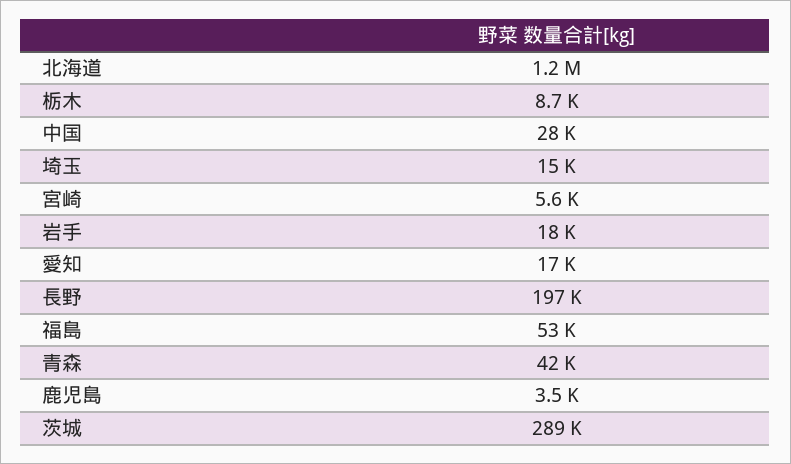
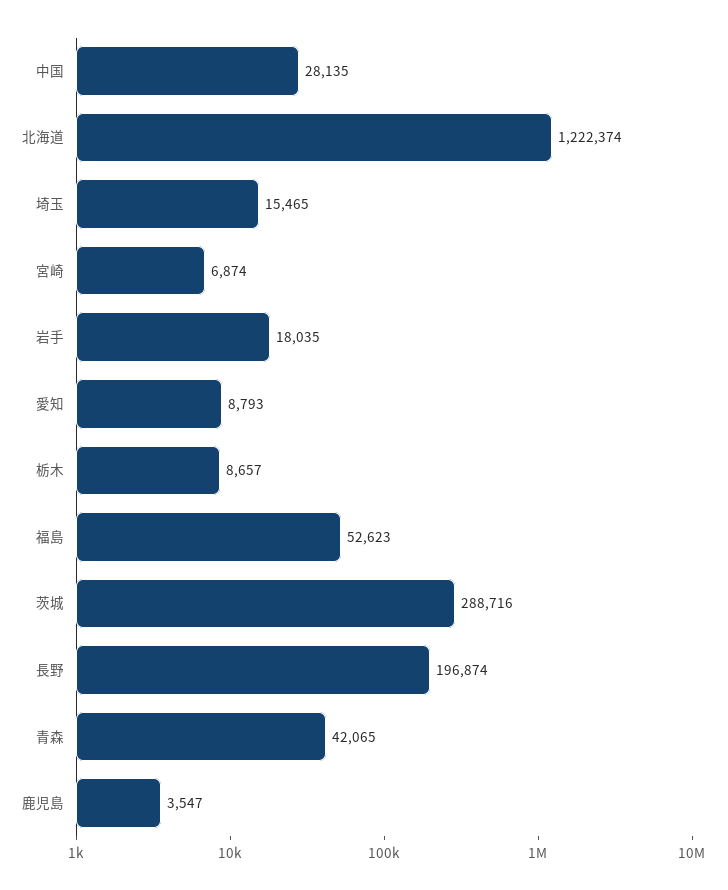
宮崎: 5600 -> 6874
愛知: 17000 -> 8793

